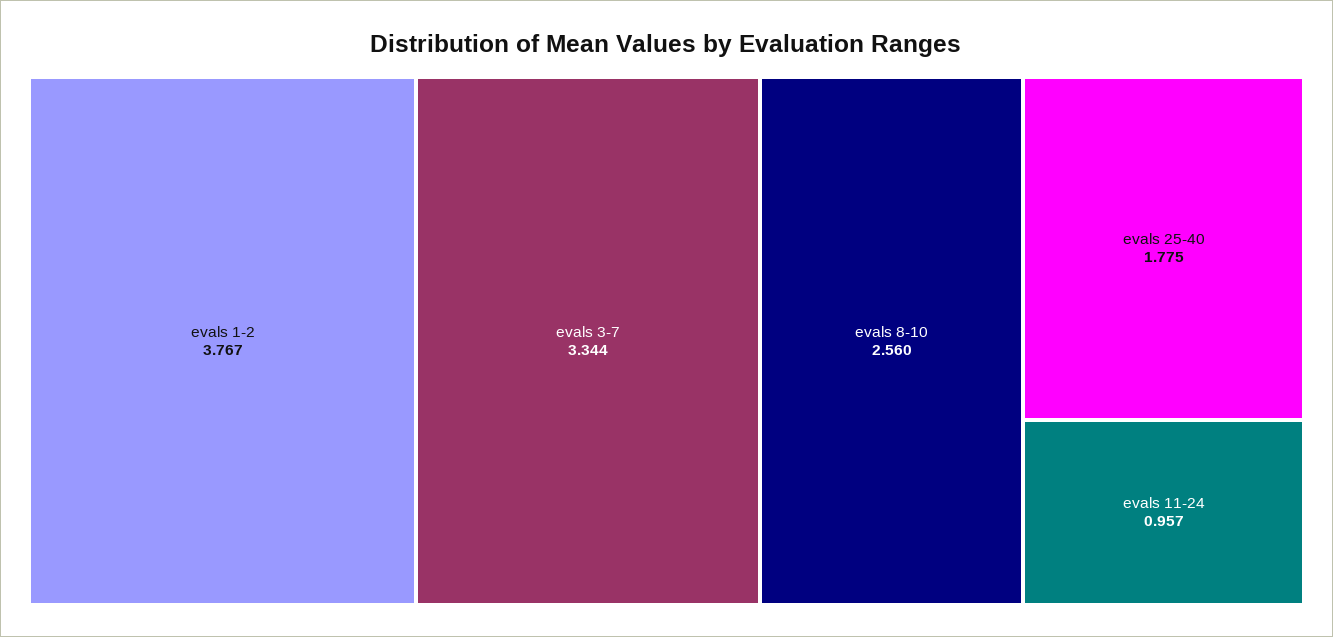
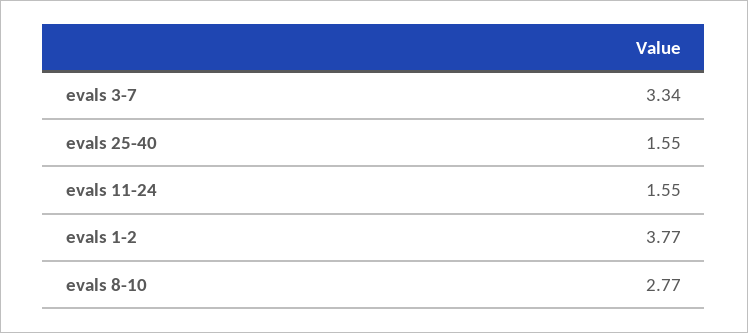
evals 8-10: 2.56 -> 2.77
evals 25-40: 1.775 -> 1.55
evals 11-24: 0.957 -> 1.55

